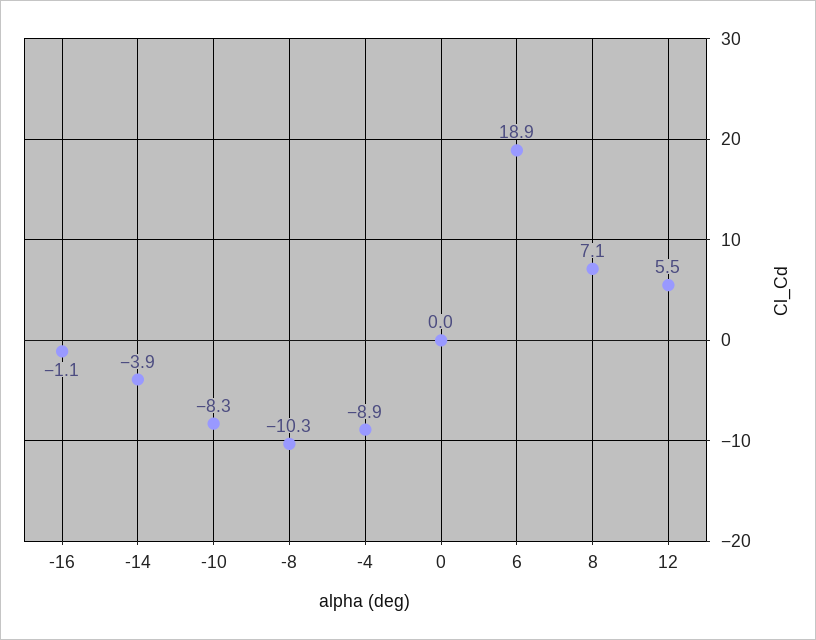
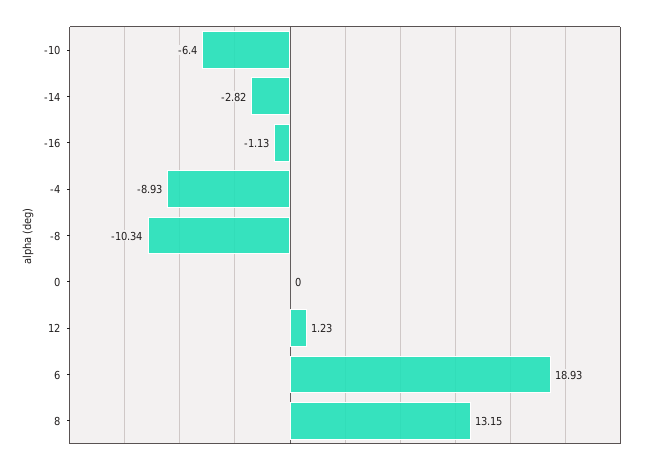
-14: -3.9 -> -2.82
-10: -8.3 -> -6.4
8: 7.1 -> 13.15
12: 5.5 -> 1.23

